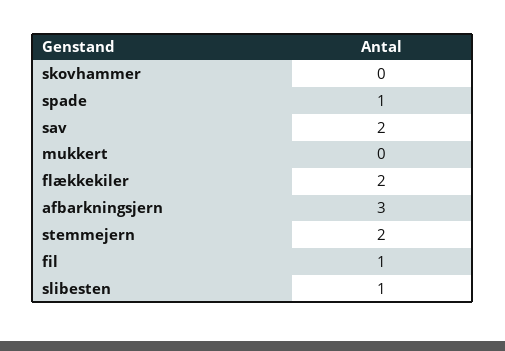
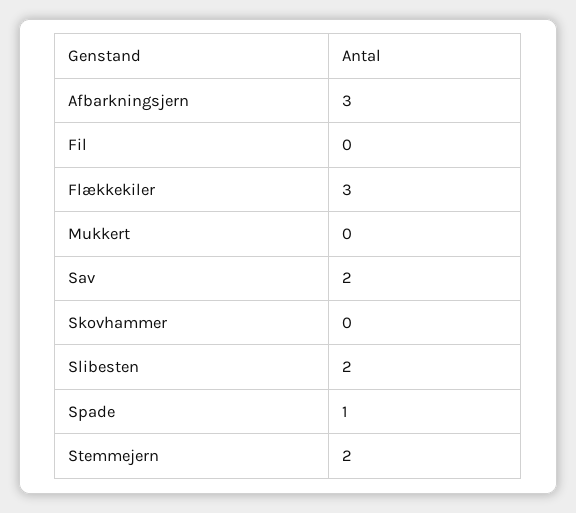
flækkekiler: 2 -> 3
fil: 1 -> 0
slibesten: 1 -> 2

